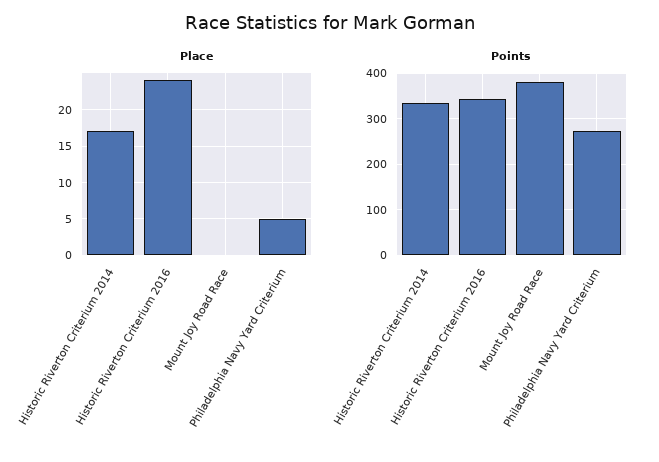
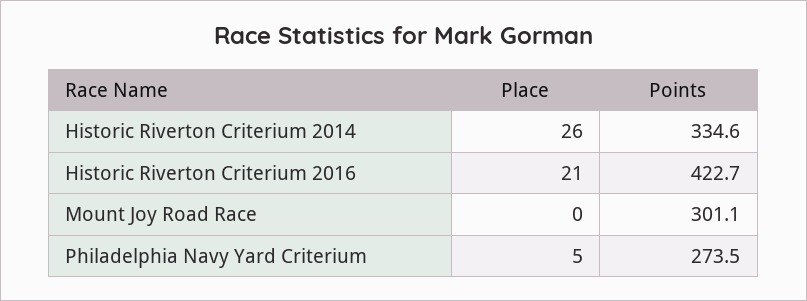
Place, Historic Riverton Criterium 2014: 17 -> 26
Place, Historic Riverton Criterium 2016: 24 -> 21
Points, Historic Riverton Criterium 2016: 340 -> 422.7
Points, Mount Joy Road Race: 380 -> 301.1

